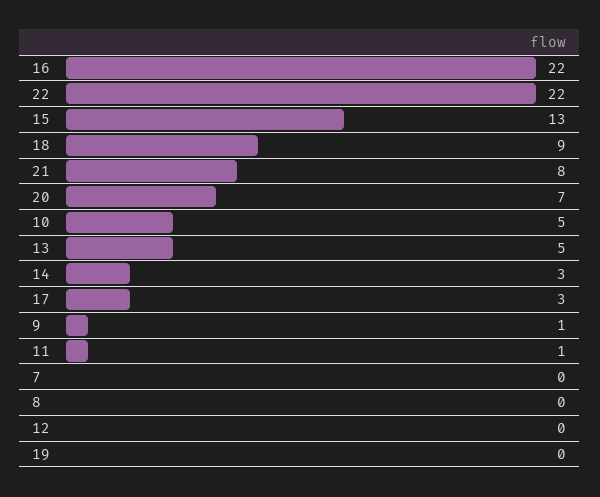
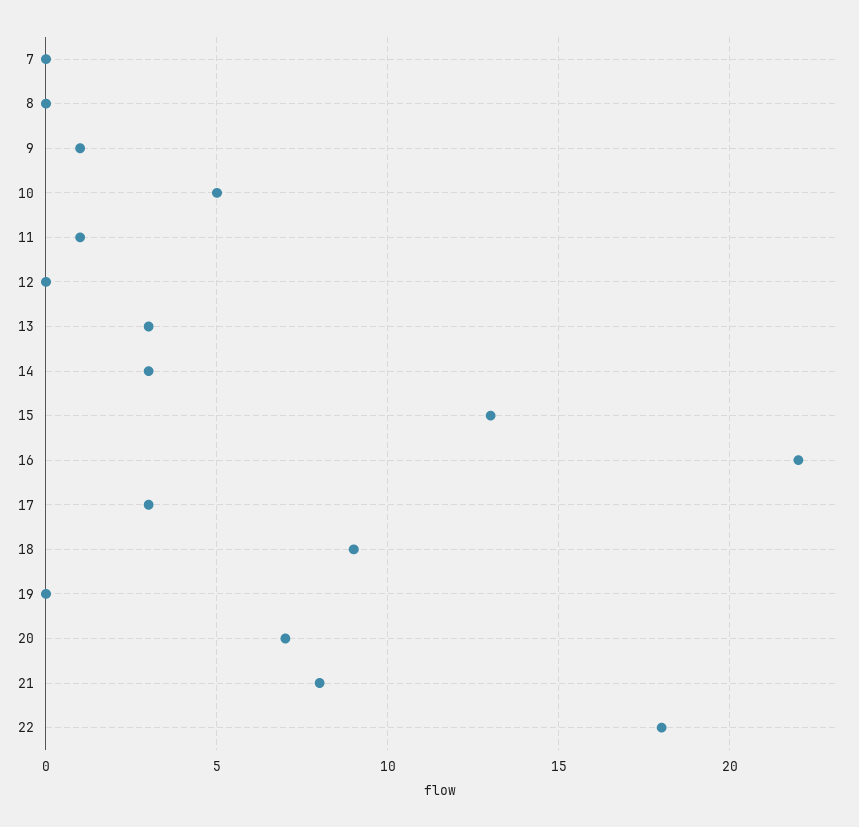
22: 22 -> 18
13: 5 -> 3

